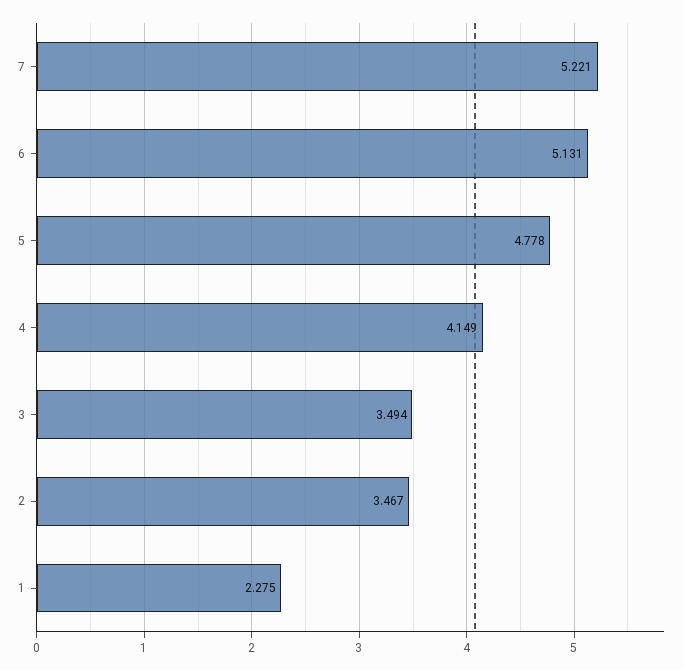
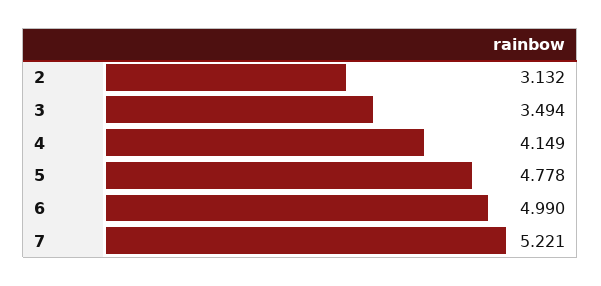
6: 5.131 -> 4.99
2: 3.467 -> 3.132
1: 2.275 -> none

